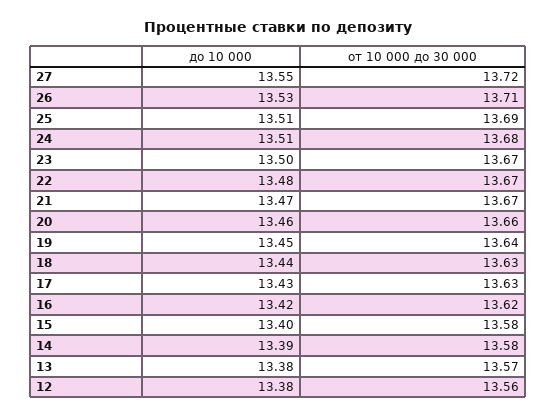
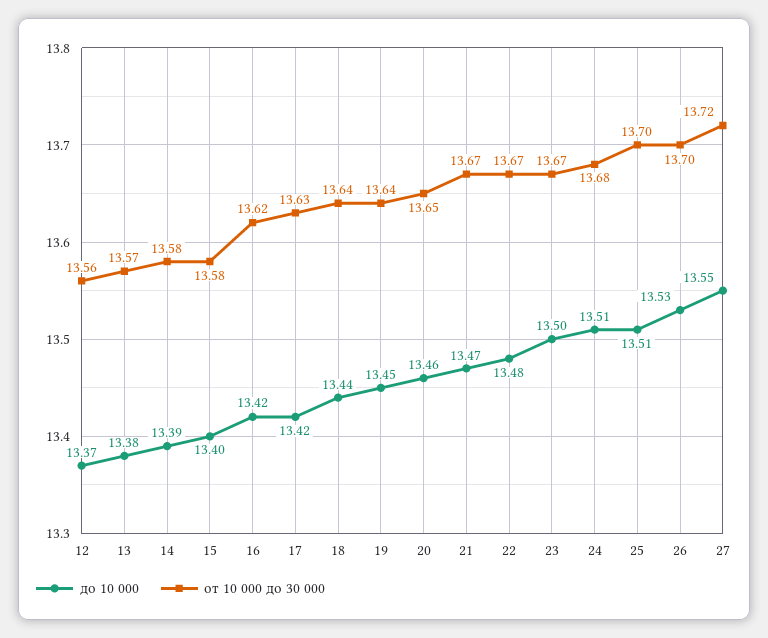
от 10 000 до 30 000, 26: 13.71 -> 13.7
от 10 000 до 30 000, 25: 13.69 -> 13.7
от 10 000 до 30 000, 20: 13.66 -> 13.65
от 10 000 до 30 000, 18: 13.63 -> 13.64
до 10 000, 17: 13.43 -> 13.42
до 10 000, 12: 13.38 -> 13.37

